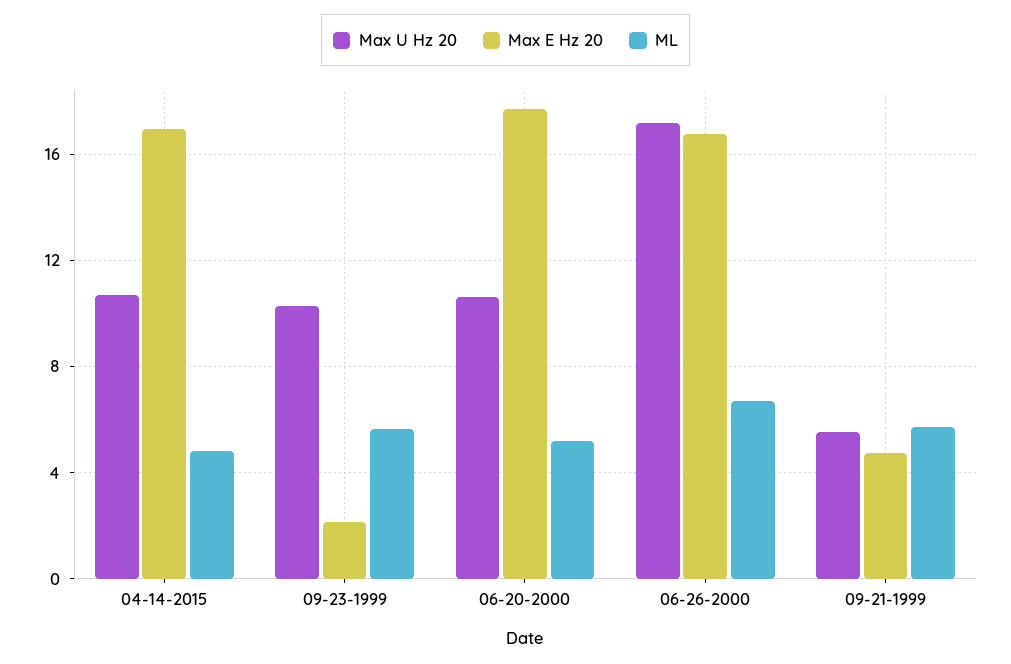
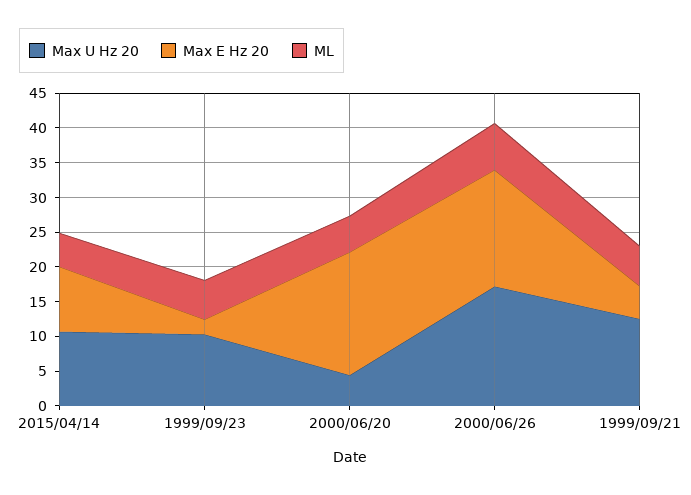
Max E Hz 20, 04-14-2015: 17 -> 10
Max U Hz 20, 06-20-2000: 10.5 -> 5
Max U Hz 20, 09-21-1999: 5.5 -> 12.5

